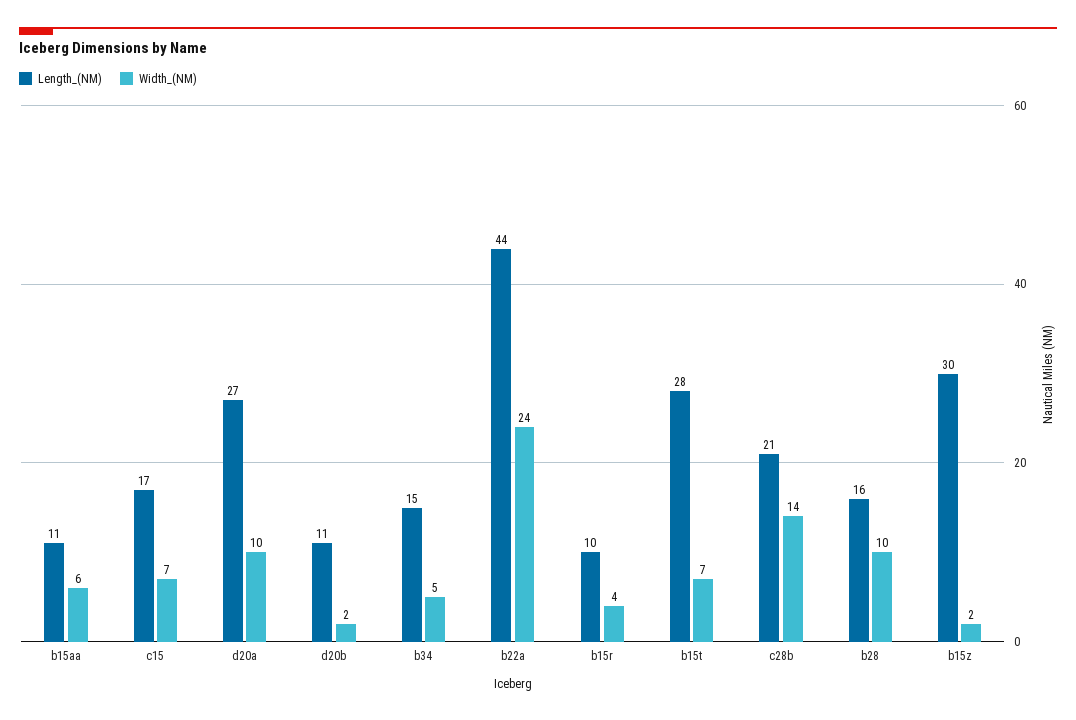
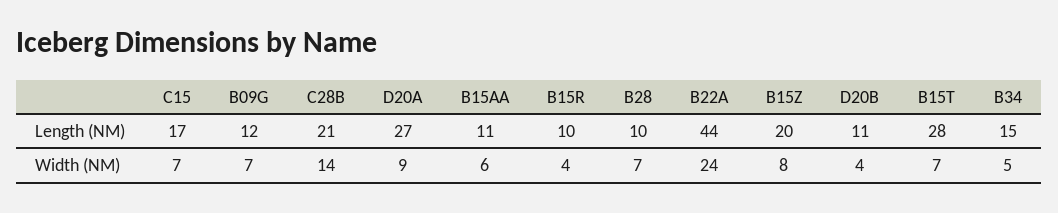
Width_(NM), d20a: 10 -> 9
Width_(NM), d20b: 2 -> 4
Length_(NM), b28: 16 -> 10
Width_(NM), b28: 10 -> 7
Length_(NM), b15z: 30 -> 20
Width_(NM), b15z: 2 -> 8
Length_(NM), B09G: none -> 12
Width_(NM), B09G: none -> 7

